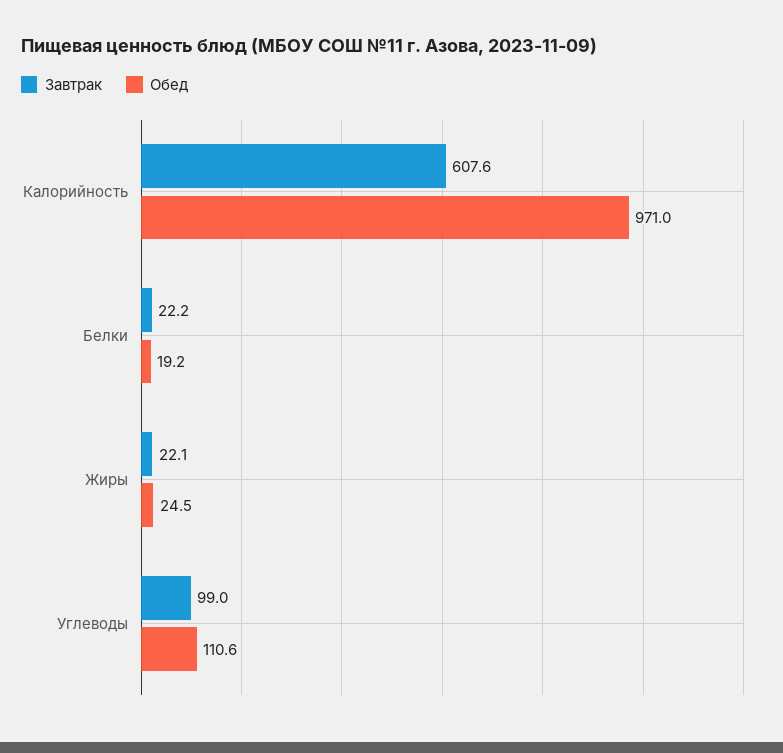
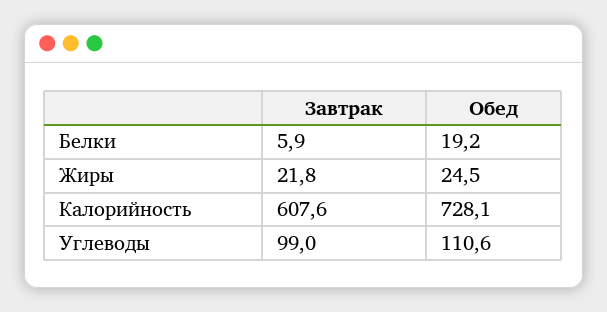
Обед, Калорийность: 971 -> 728.1
Завтрак, Белки: 22.2 -> 5.9
Завтрак, Жиры: 22.1 -> 21.8

